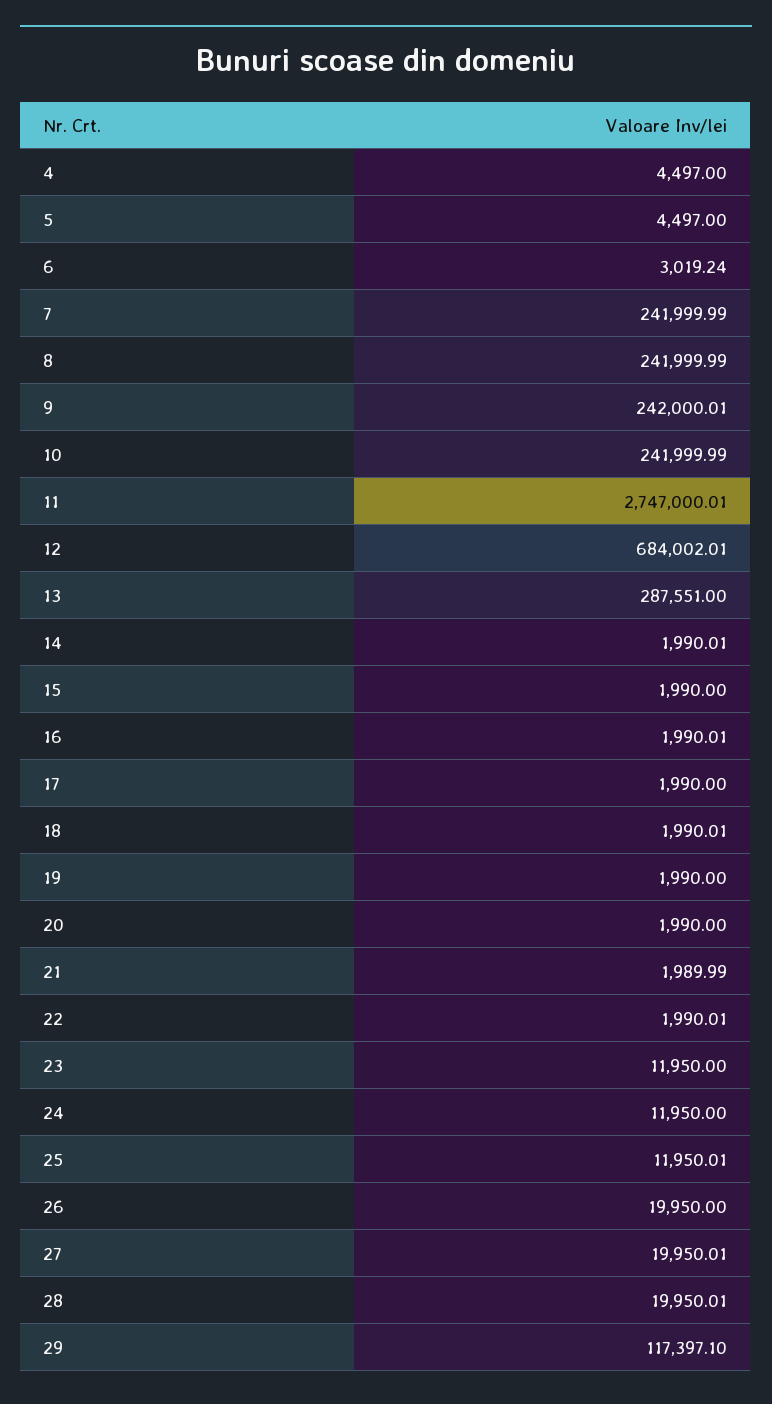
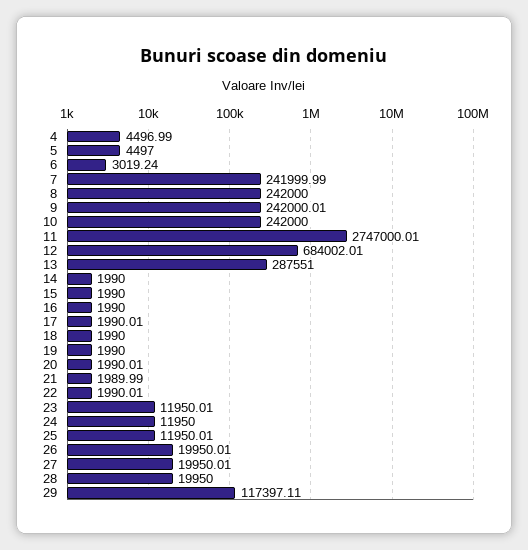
4: 4497 -> 4496.99
8: 241999.99 -> 242000
10: 241999.99 -> 242000
14: 1990.01 -> 1990
16: 1990.01 -> 1990
17: 1990 -> 1990.01
18: 1990.01 -> 1990
20: 1990 -> 1990.01
23: 11950 -> 11950.01
26: 19950 -> 19950.01
28: 19950.01 -> 19950
29: 117397.1 -> 117397.11

